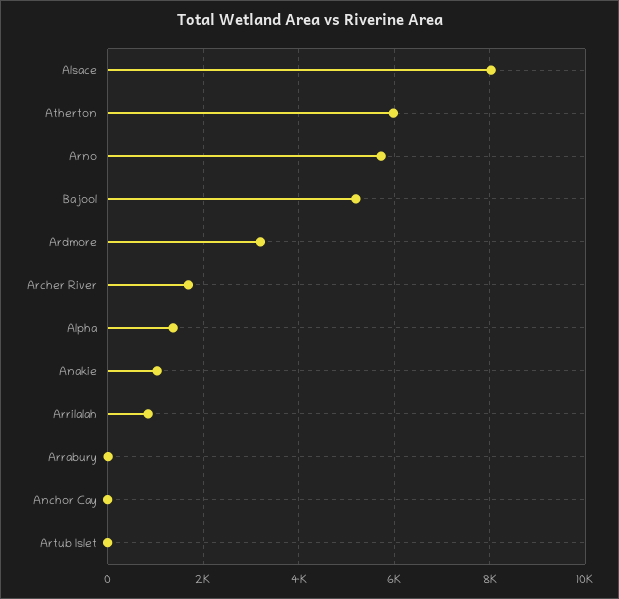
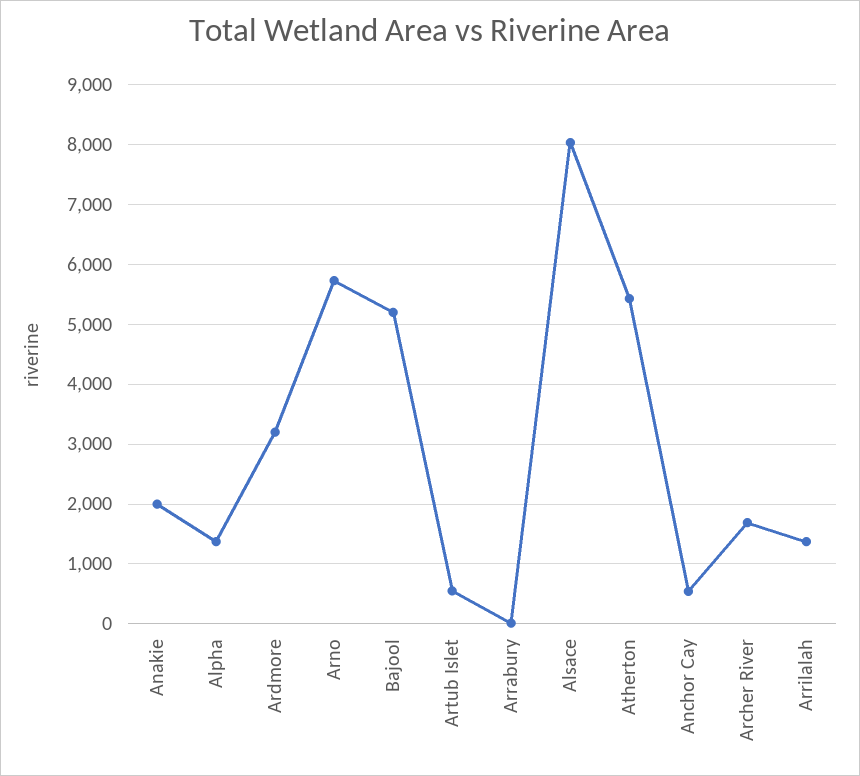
Atherton: 6000 -> 5400
Anakie: 1000 -> 2000
Arrilalah: 800 -> 1400
Anchor Cay: 0 -> 600
Artub Islet: 0 -> 600

